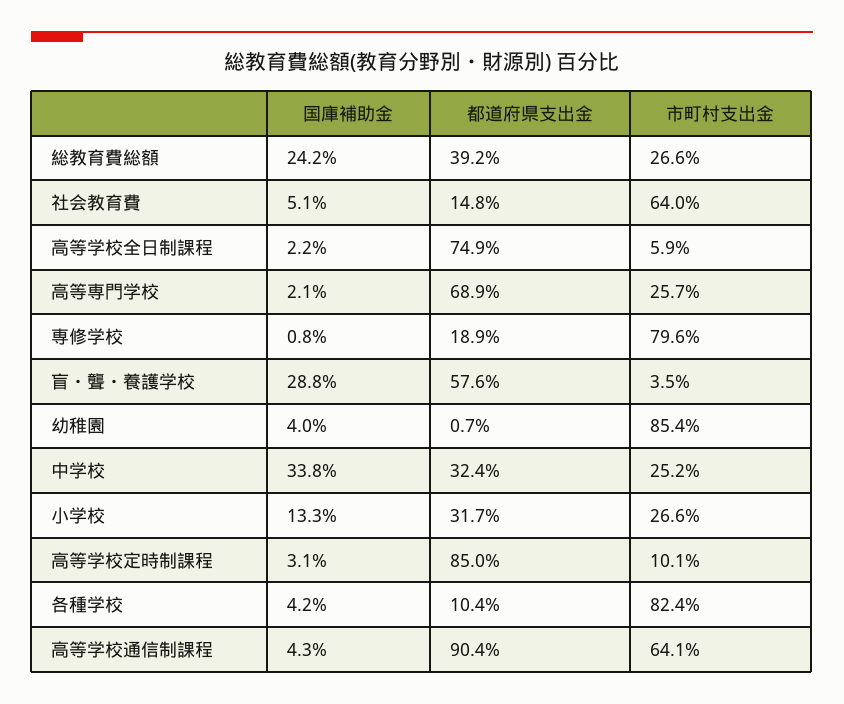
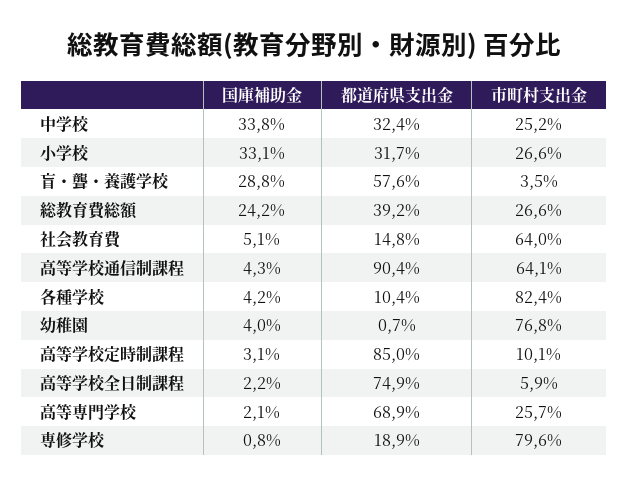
市町村支出金, 幼稚園: 85.4 -> 76.8
国庫補助金, 小学校: 13.3 -> 33.1

